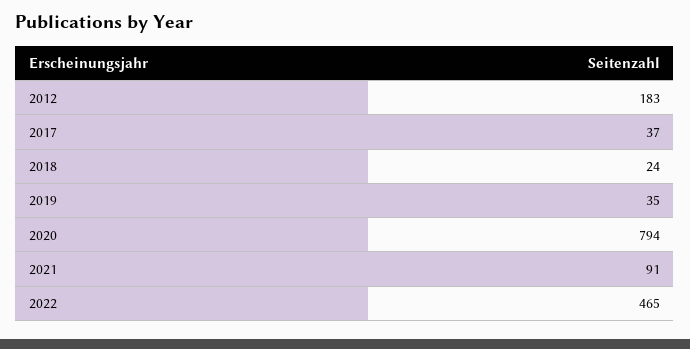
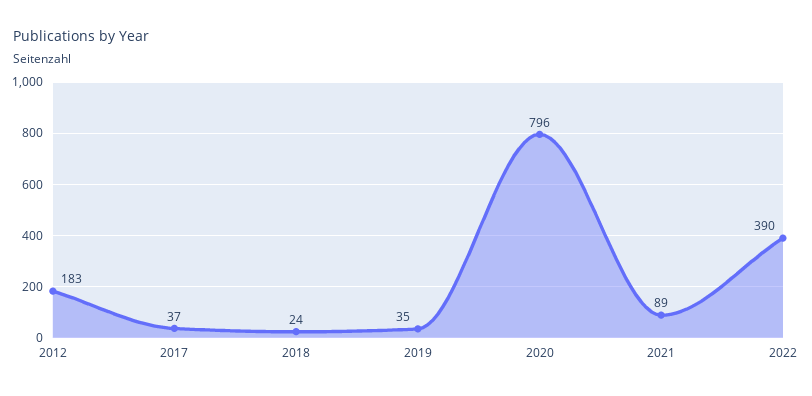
2020: 794 -> 796
2021: 91 -> 89
2022: 465 -> 390

